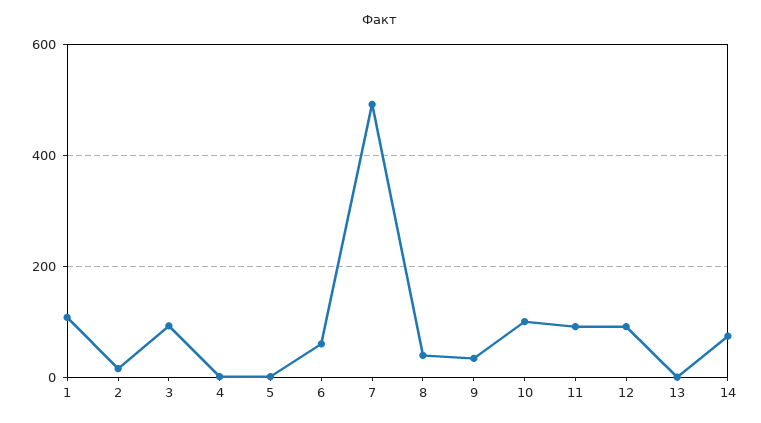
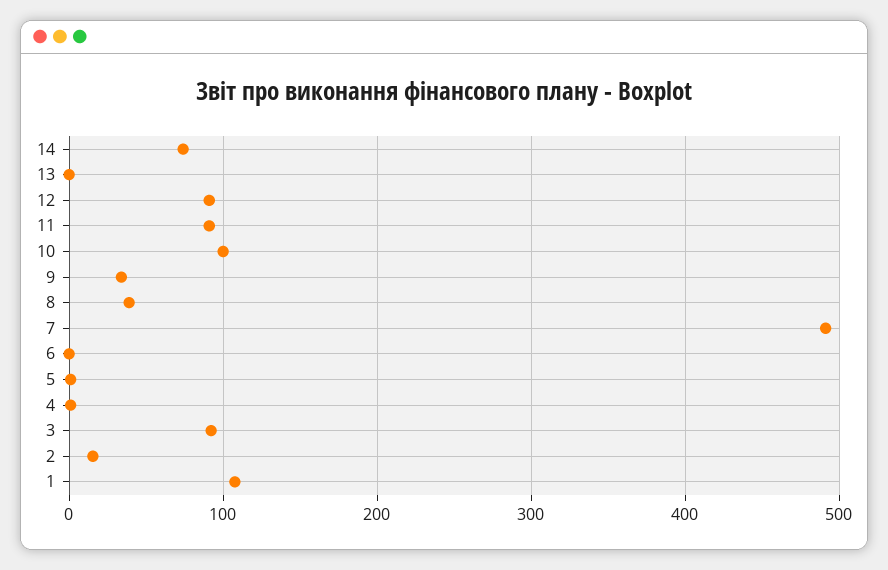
6: 60 -> 0

